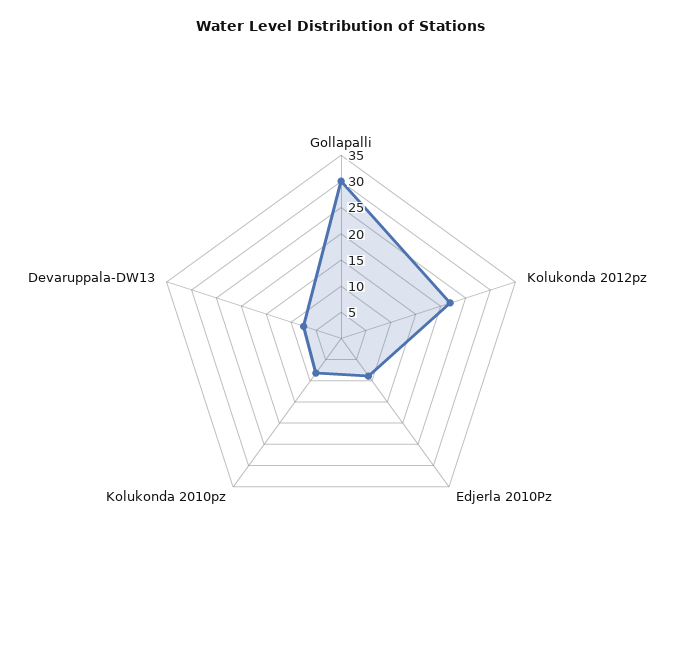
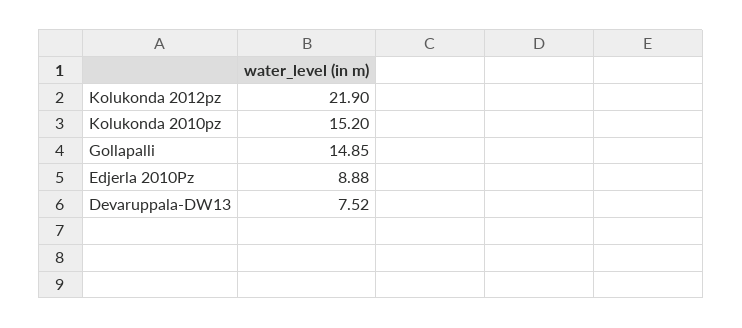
Gollapalli: 30 -> 14.85
Kolukonda 2010pz: 7.5 -> 15.2

